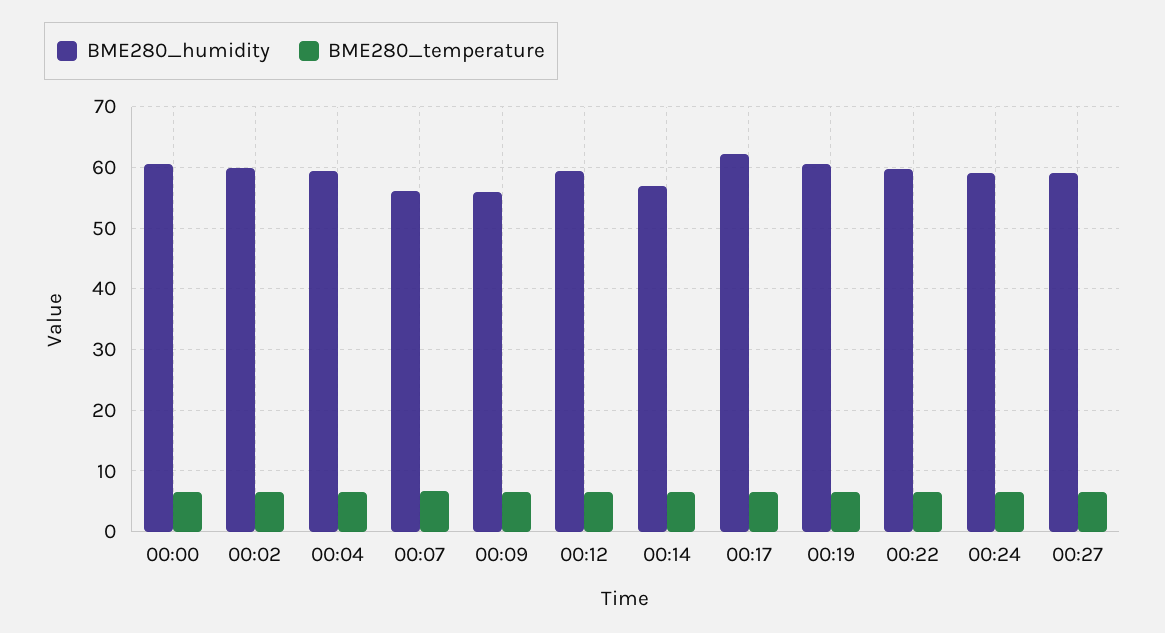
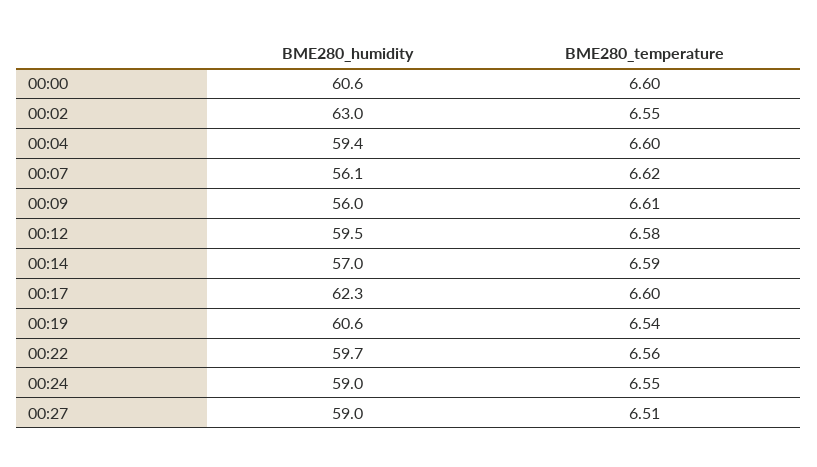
BME280_humidity, 00:02: 60 -> 63

